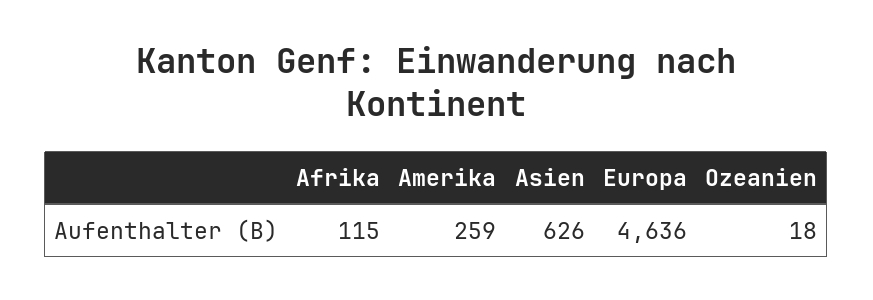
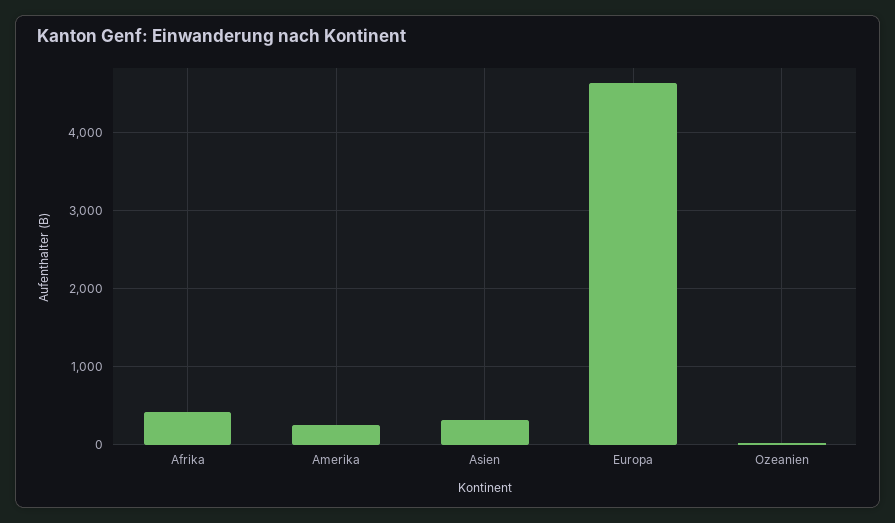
Afrika: 115 -> 400
Asien: 626 -> 300

